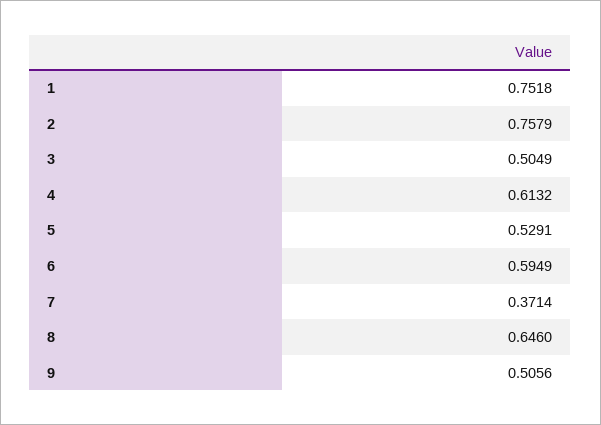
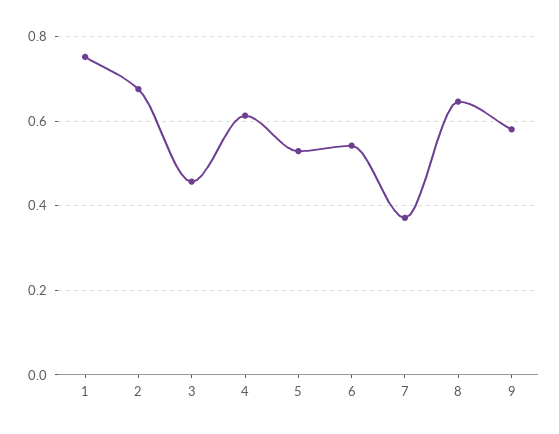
2: 0.7579 -> 0.68
3: 0.5049 -> 0.46
6: 0.5949 -> 0.54
9: 0.5056 -> 0.58

